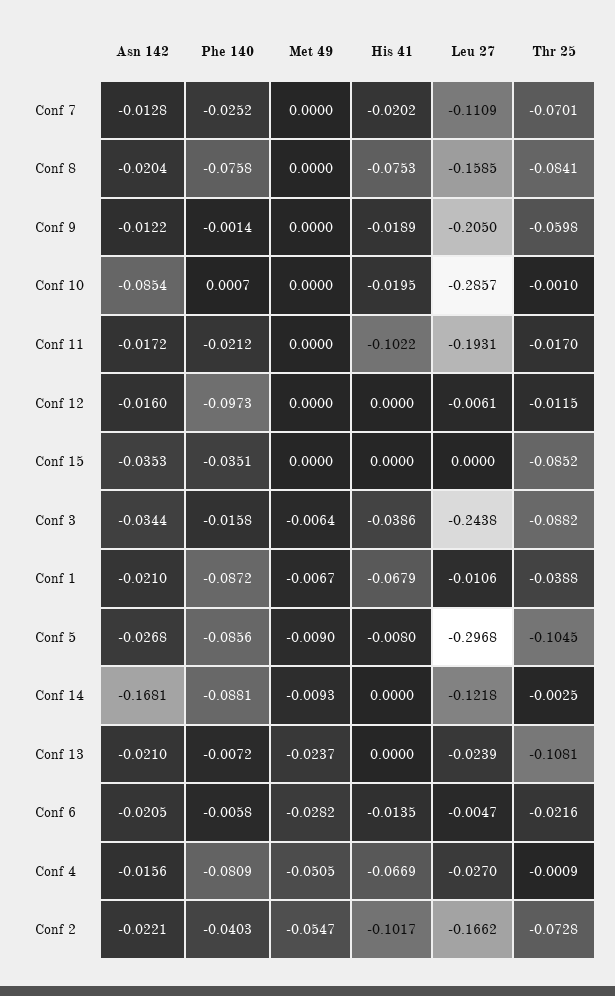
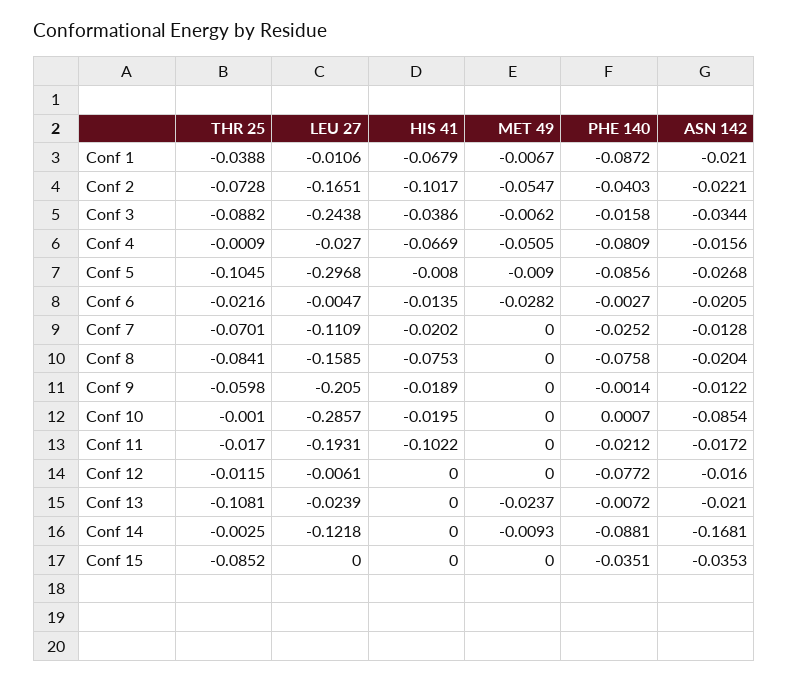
Phe 140, Conf 12: -0.0973 -> -0.0772
Met 49, Conf 3: -0.0064 -> -0.0062
Phe 140, Conf 6: -0.0058 -> -0.0027
Leu 27, Conf 2: -0.1662 -> -0.1651

